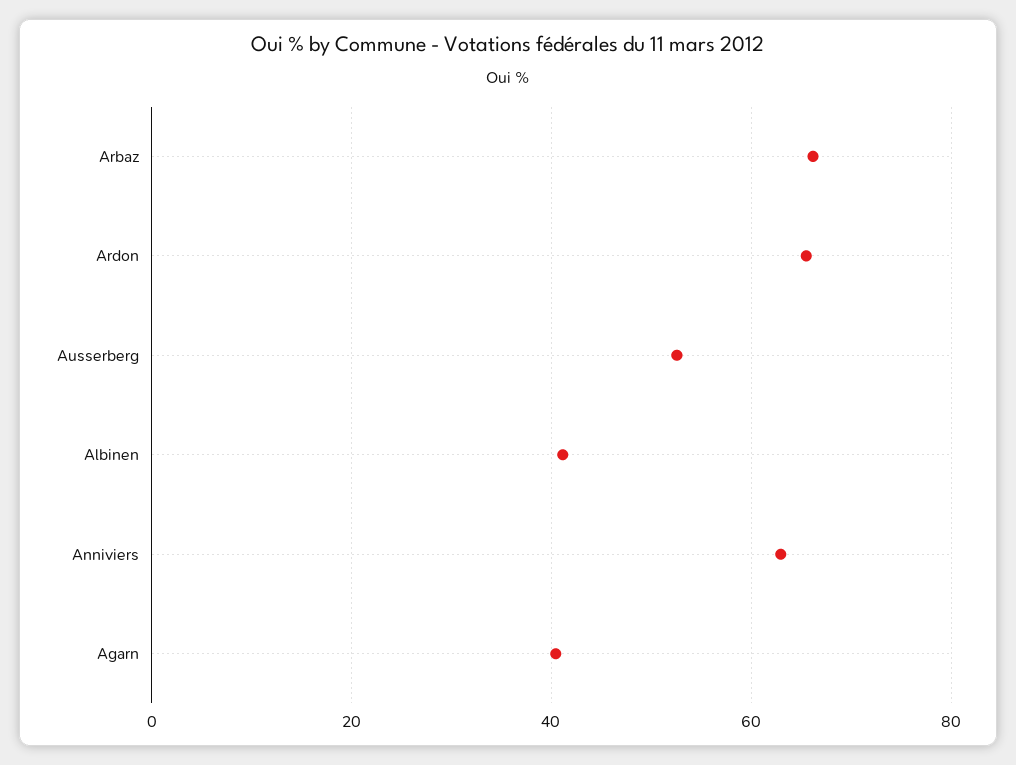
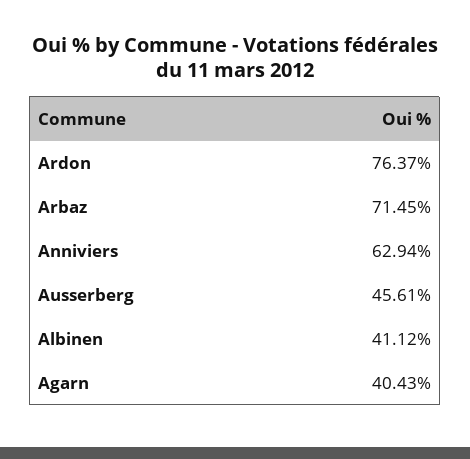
Arbaz: 66 -> 71.45
Ardon: 66 -> 76.37
Ausserberg: 52 -> 45.61

